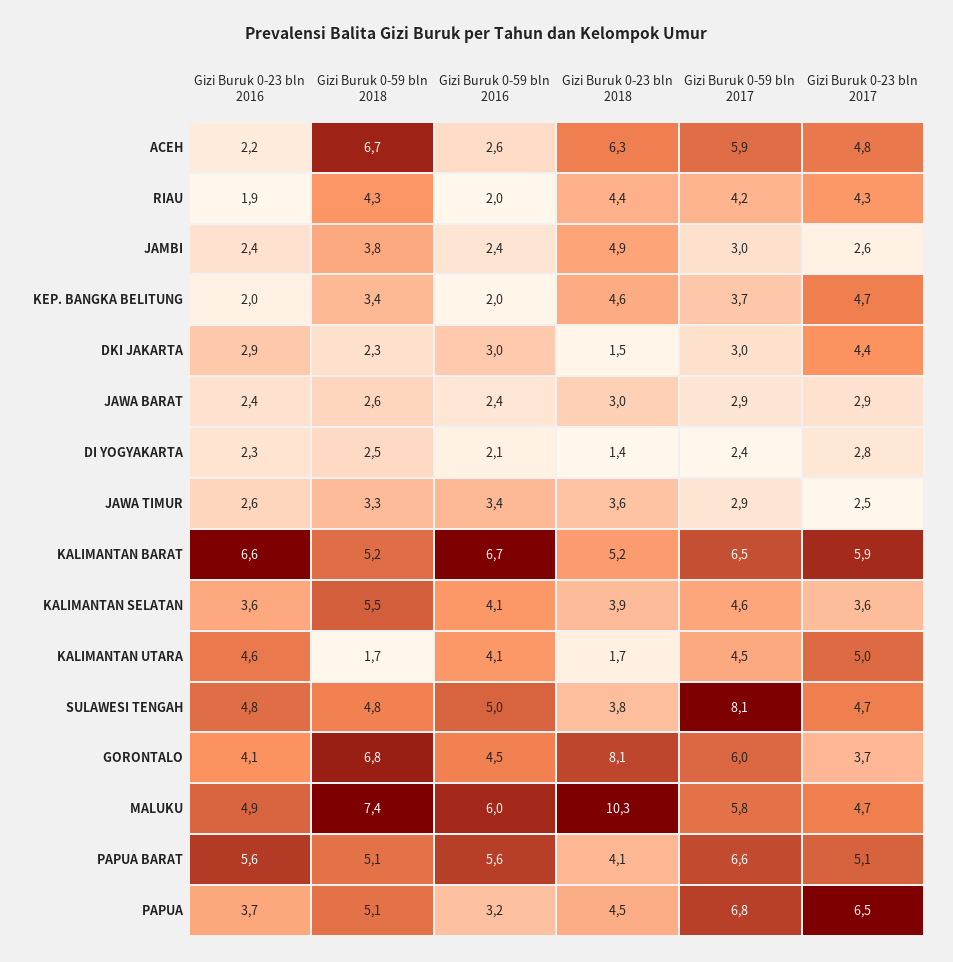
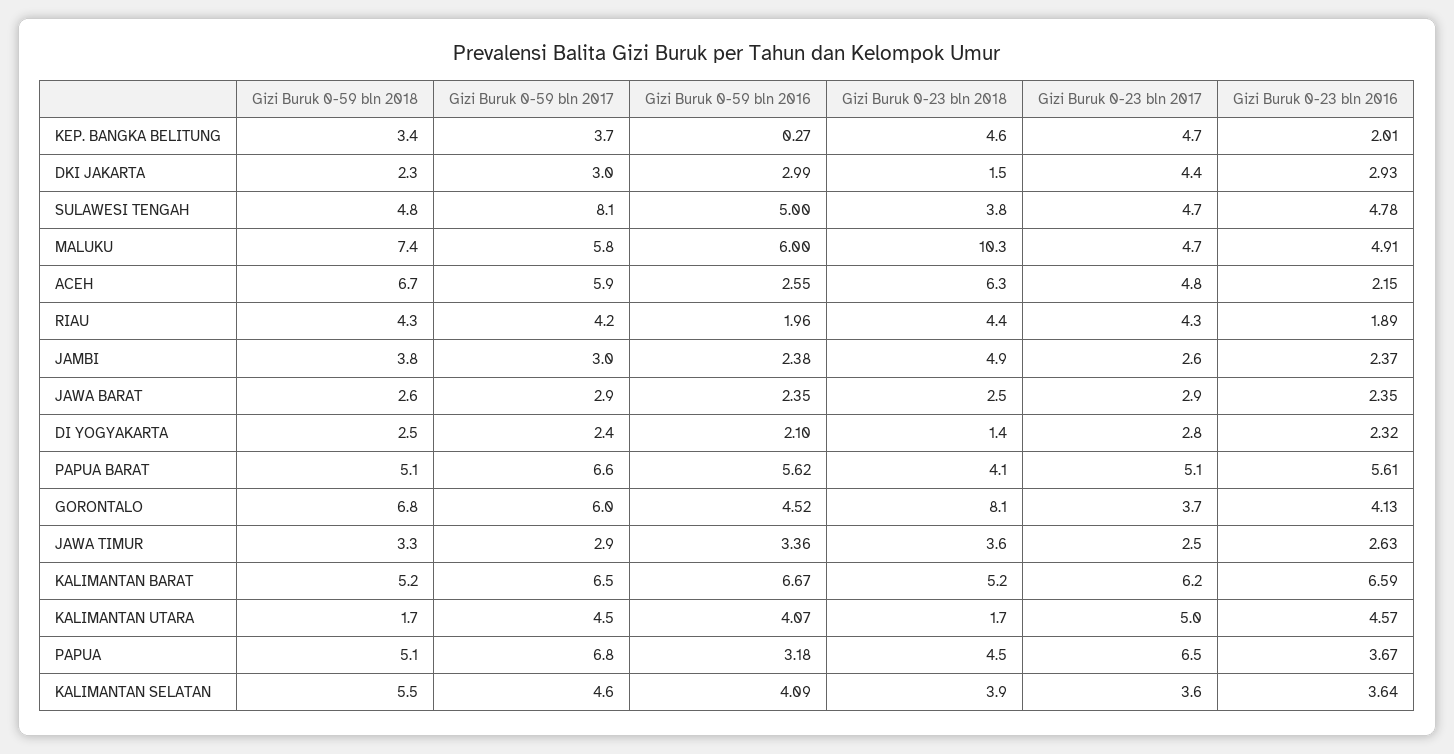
Gizi Buruk 0-59 bln 2016, KEP. BANGKA BELITUNG: 2 -> 0.27
Gizi Buruk 0-23 bln 2018, JAWA BARAT: 3 -> 2.5
Gizi Buruk 0-23 bln 2017, KALIMANTAN BARAT: 5.9 -> 6.2

